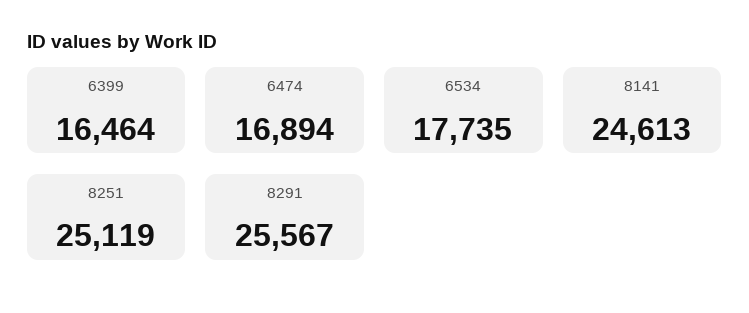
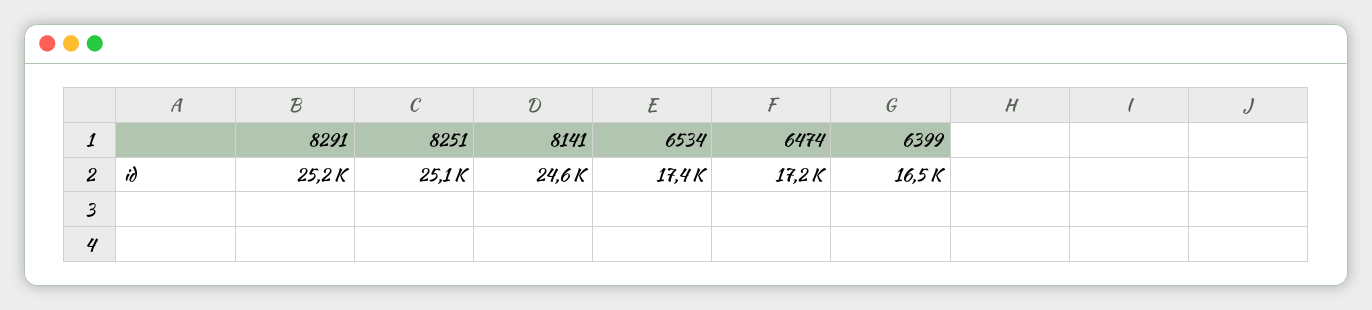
6474: 16894 -> 17200
6534: 17735 -> 17400
8291: 25567 -> 25200

